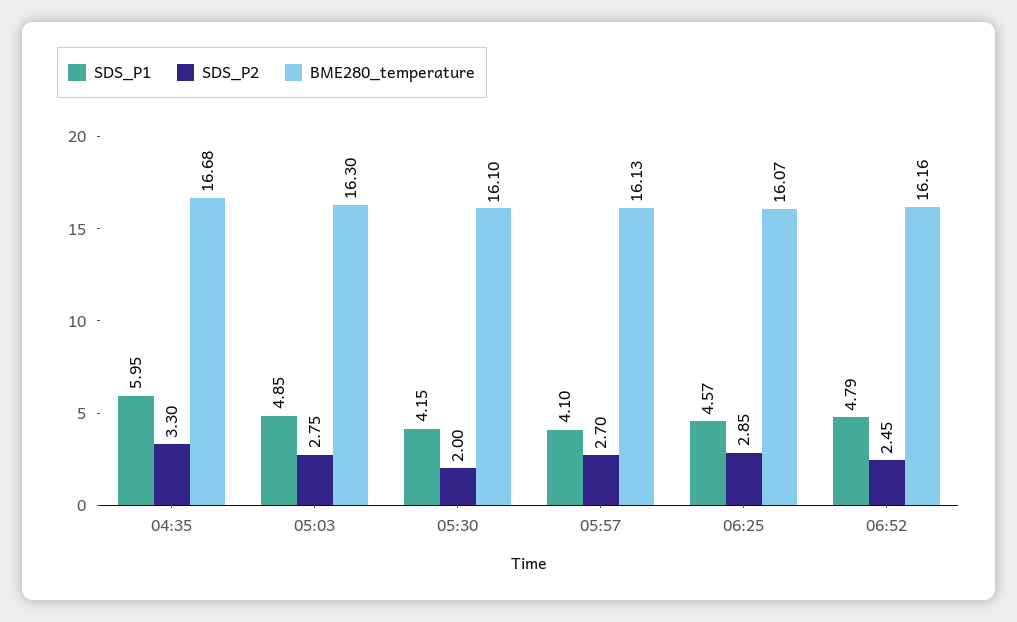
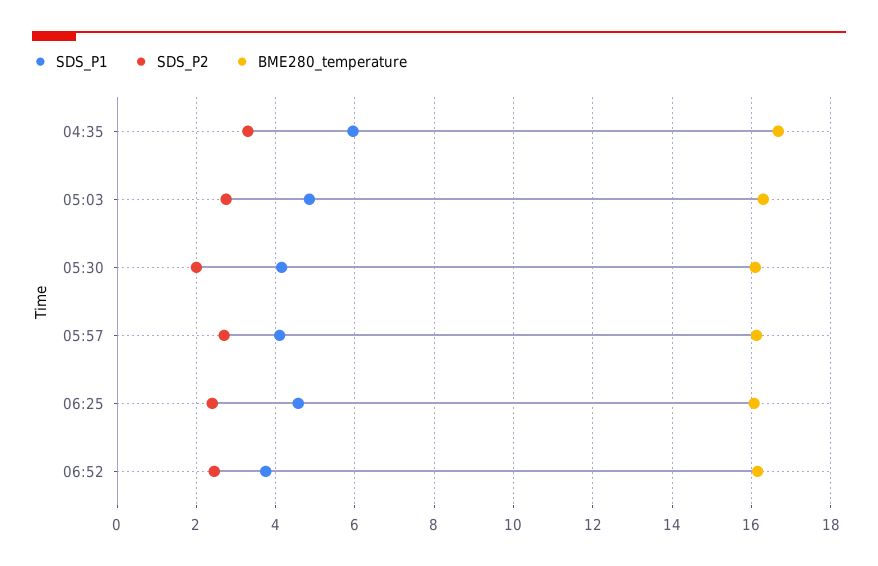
SDS_P2, 06:25: 2.85 -> 2.4
SDS_P1, 06:52: 4.79 -> 3.8

